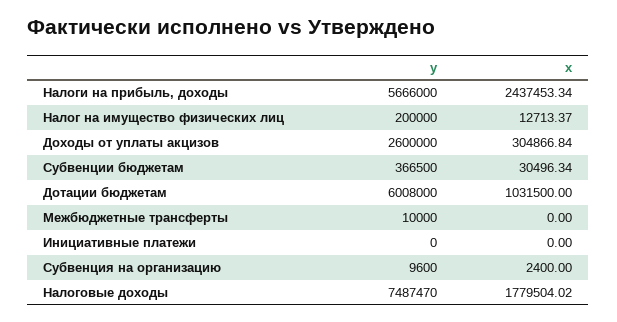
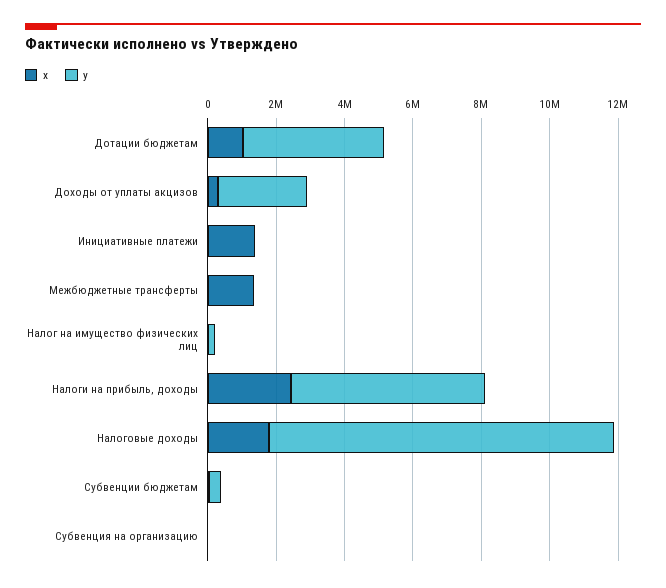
y, Дотации бюджетам: 6008000 -> 4000000
x, Межбюджетные трансферты: 0 -> 1500000
x, Инициативные платежи: 0 -> 1500000
y, Налоговые доходы: 7487470 -> 10000000

